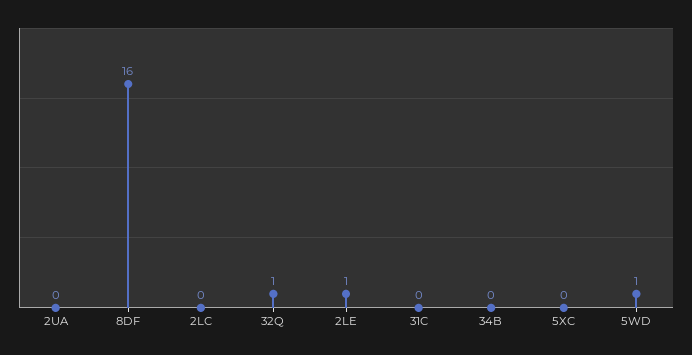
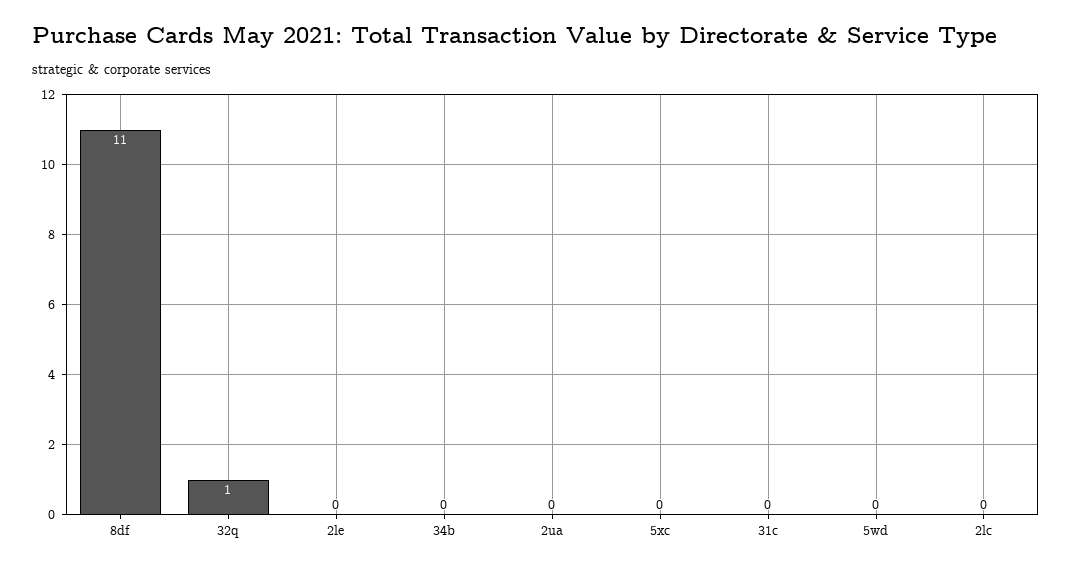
8DF: 16 -> 11
2LE: 1 -> 0
5WD: 1 -> 0

